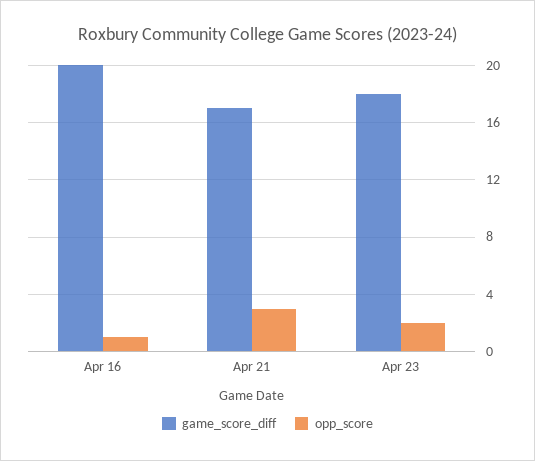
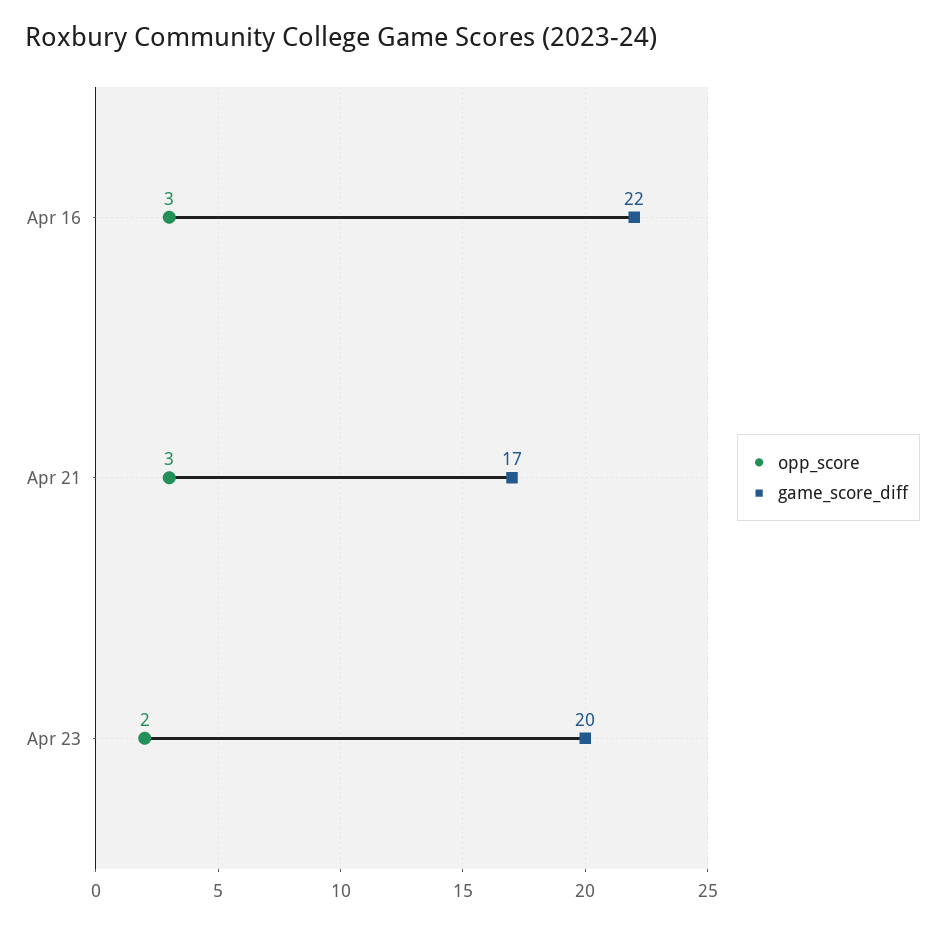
game_score_diff, Apr 16: 20 -> 22
opp_score, Apr 16: 1 -> 3
game_score_diff, Apr 23: 18 -> 20

